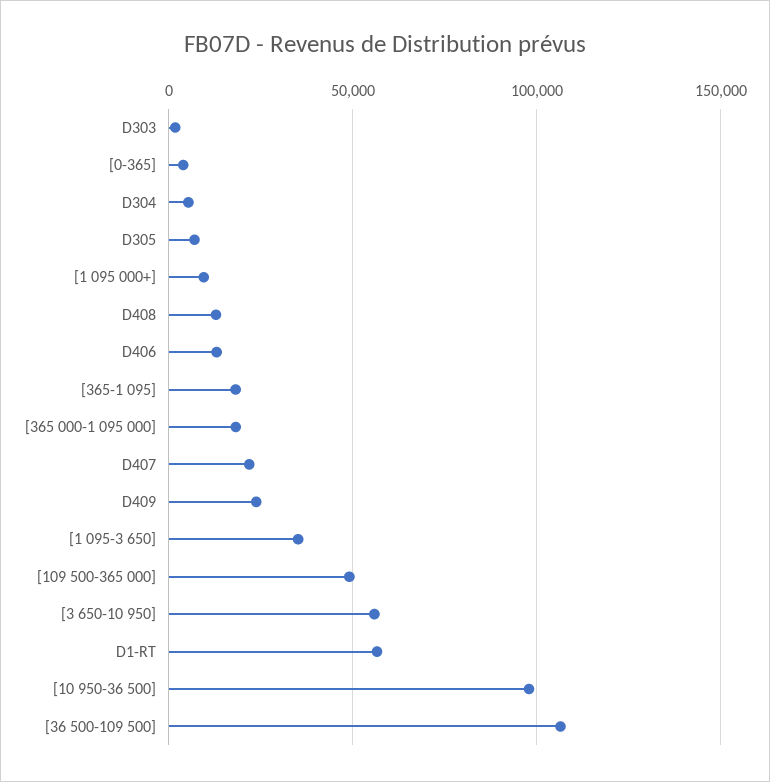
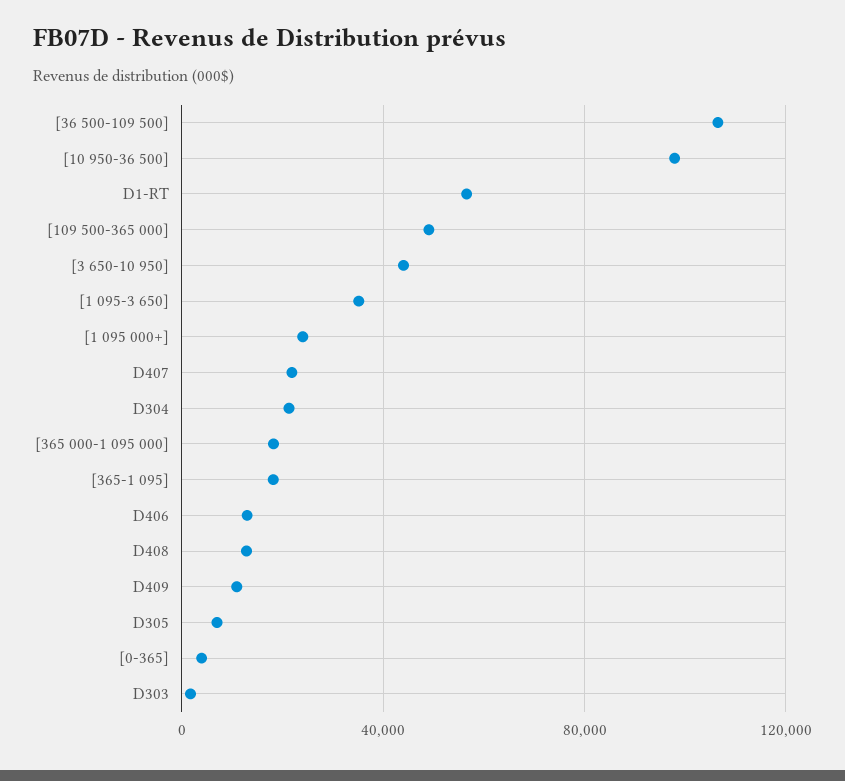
D304: 5000 -> 20000
[1 095 000+]: 10000 -> 25000
D409: 25000 -> 10000
[3 650-10 950]: 55000 -> 45000

